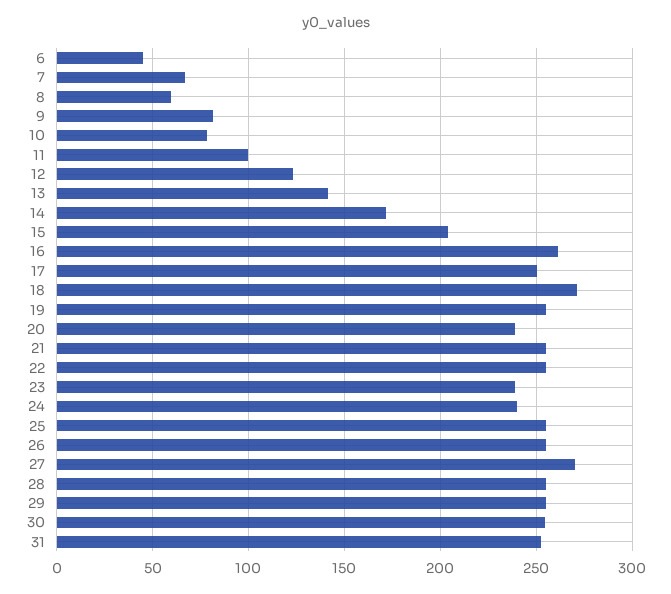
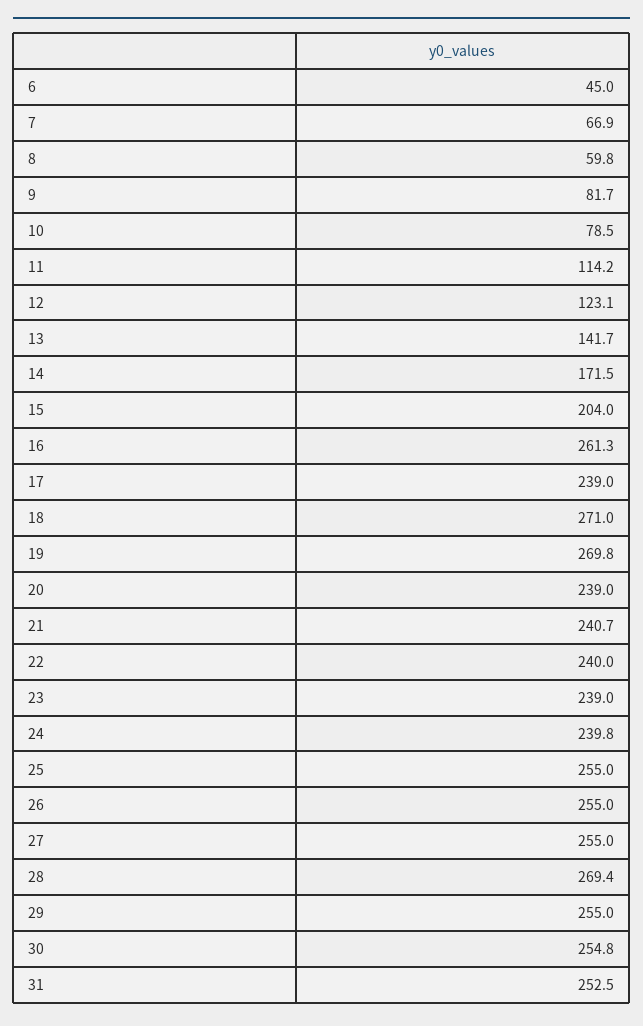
11: 100 -> 114.2
17: 250 -> 239
19: 255 -> 269.8
21: 255 -> 240.7
22: 255 -> 240
27: 270 -> 255
28: 255 -> 269.4

